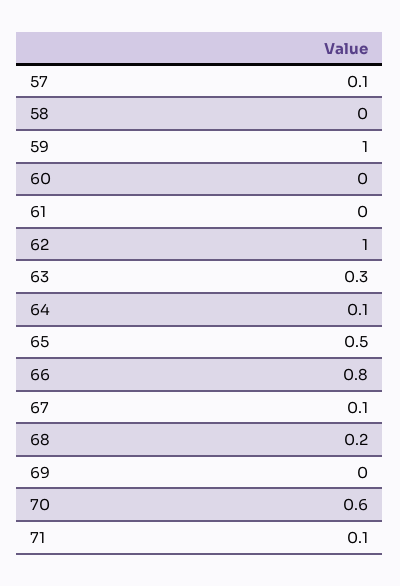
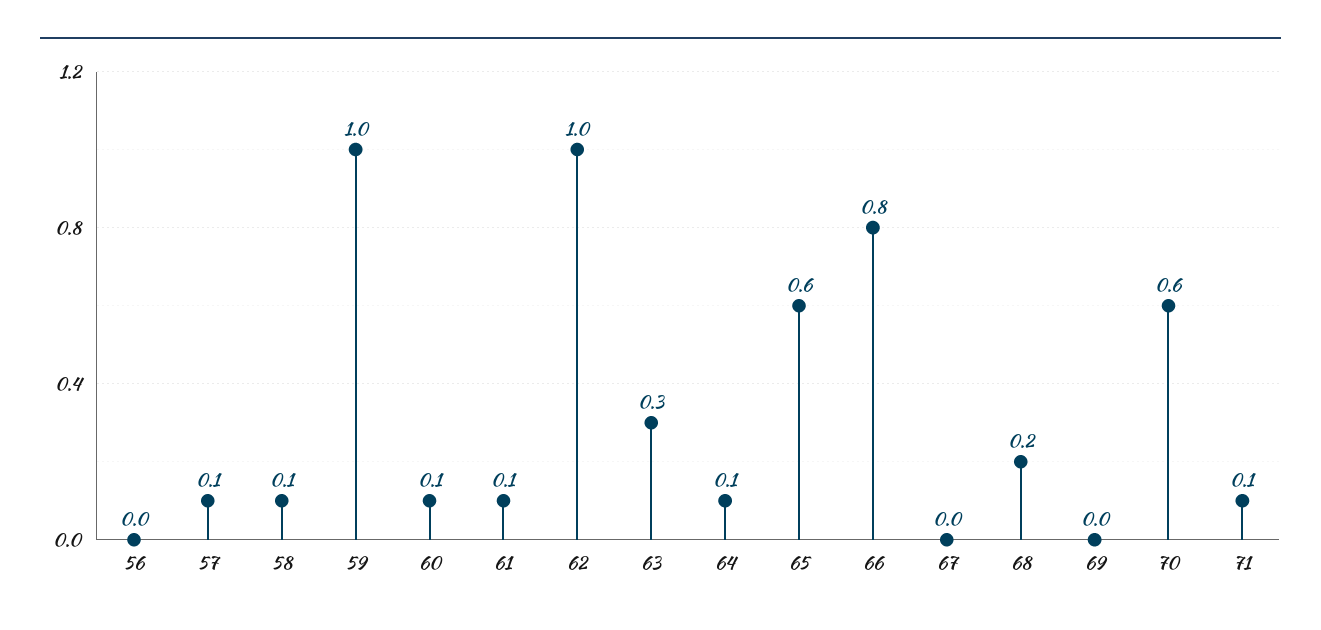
58: 0 -> 0.1
60: 0 -> 0.1
61: 0 -> 0.1
65: 0.5 -> 0.6
67: 0.1 -> 0
56: none -> 0

